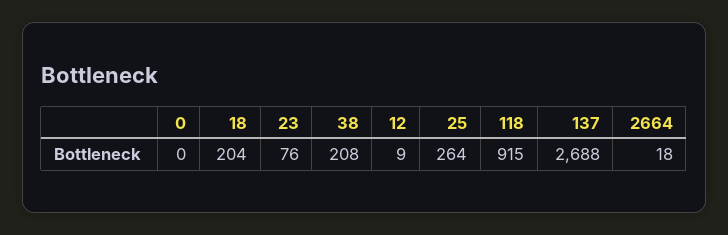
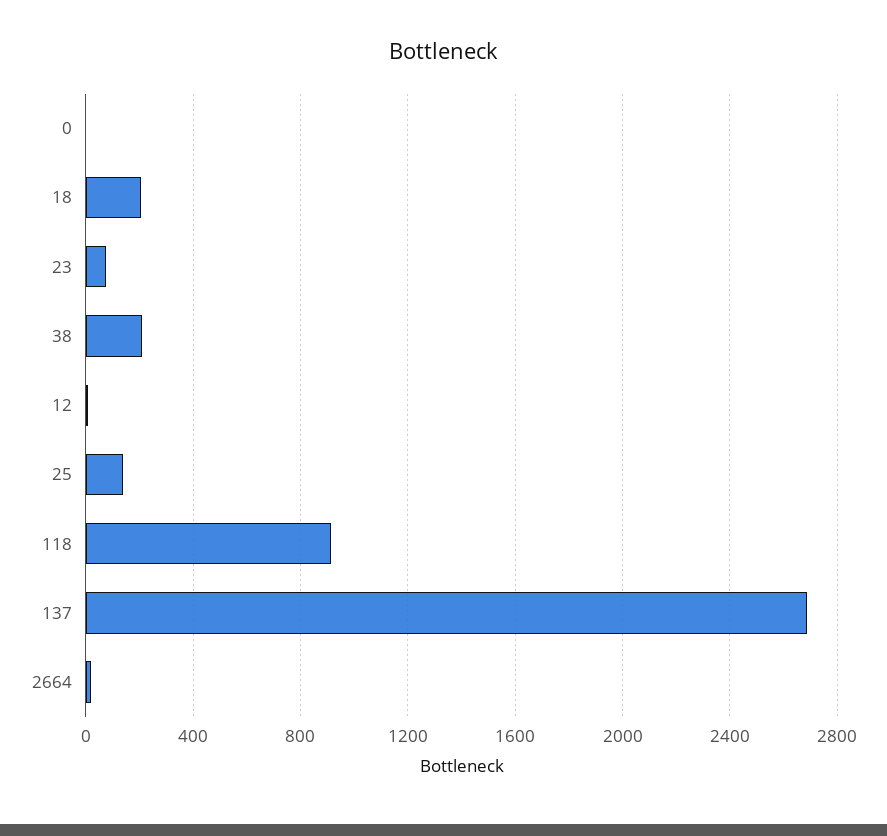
25: 264 -> 150

